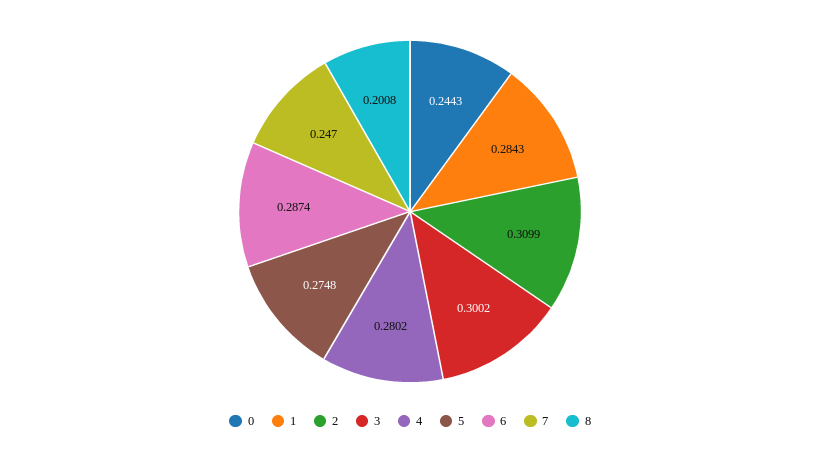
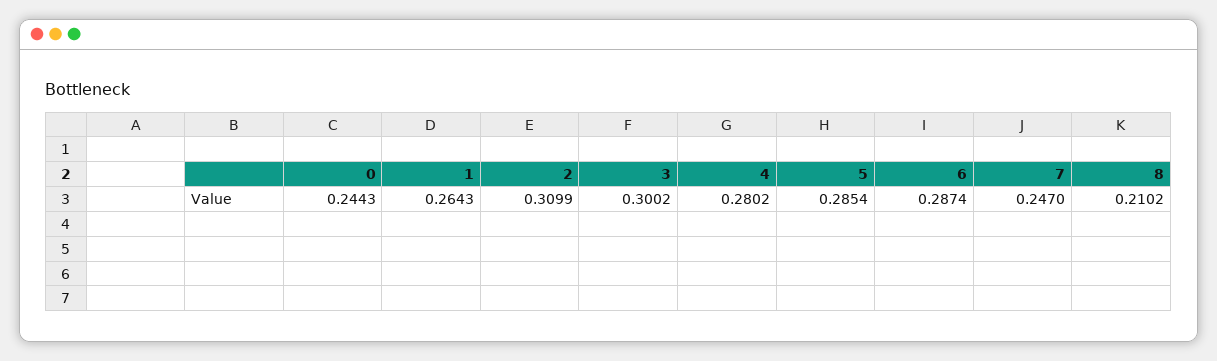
1: 0.2843 -> 0.2643
5: 0.2748 -> 0.2854
8: 0.2008 -> 0.2102

